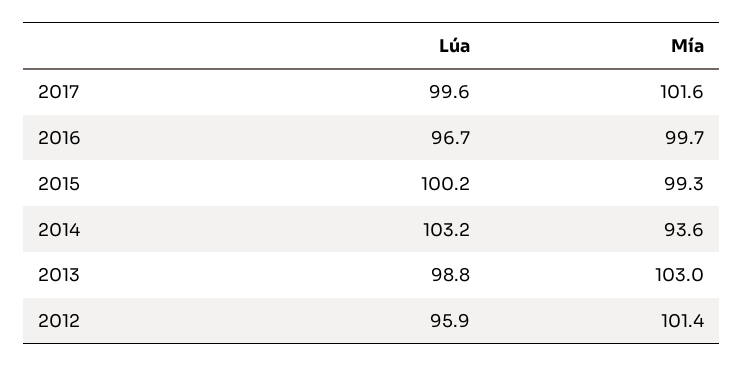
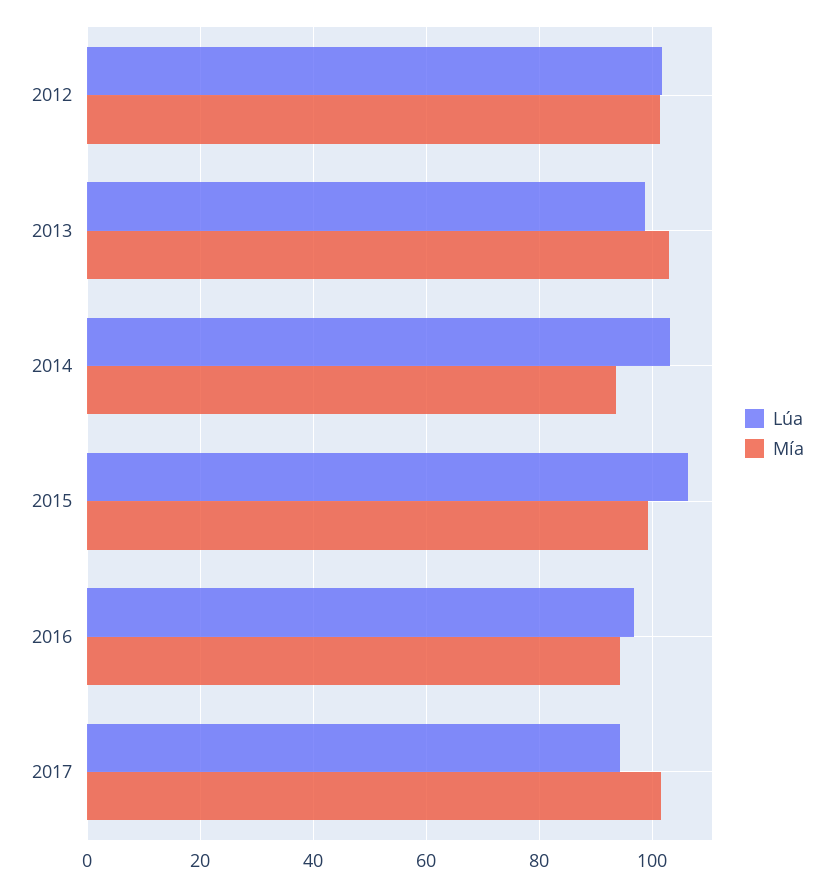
Lúa, 2017: 99.6 -> 94
Mía, 2016: 99.7 -> 94
Lúa, 2015: 100.2 -> 106
Lúa, 2012: 95.9 -> 102

